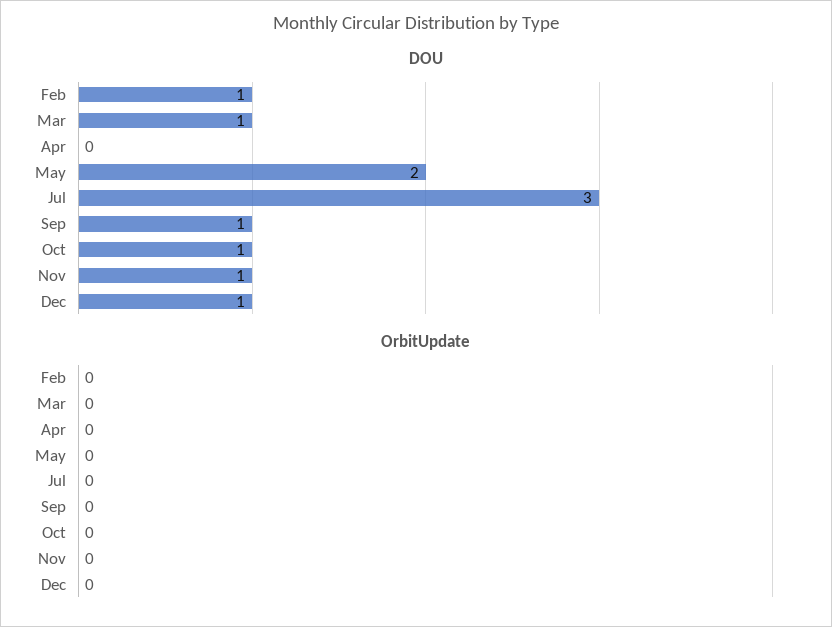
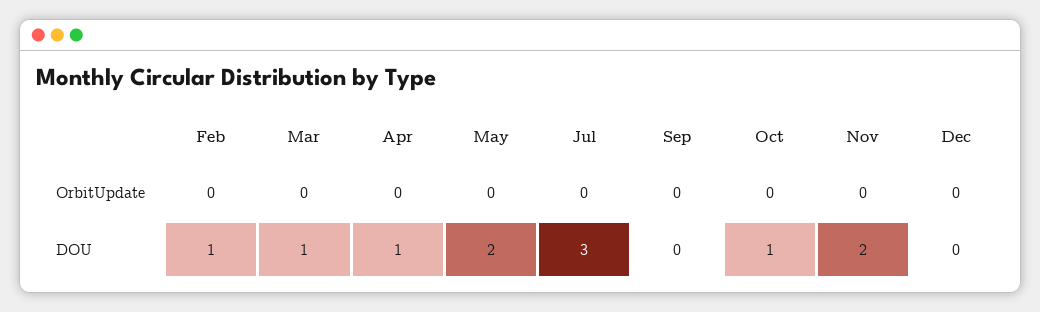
DOU, Apr: 0 -> 1
DOU, Sep: 1 -> 0
DOU, Nov: 1 -> 2
DOU, Dec: 1 -> 0

